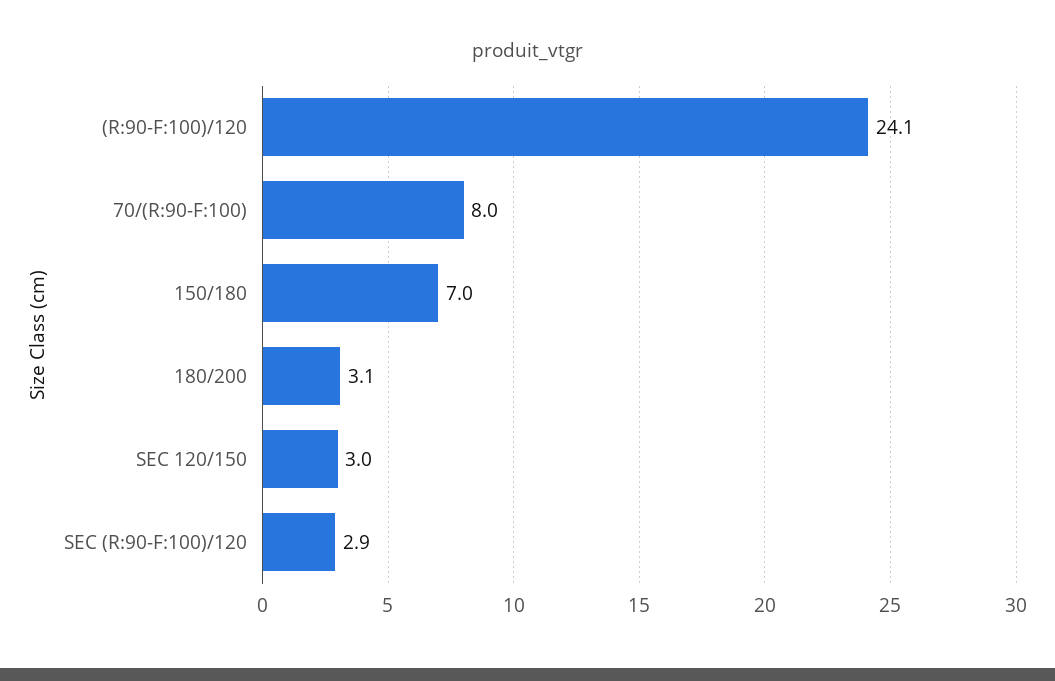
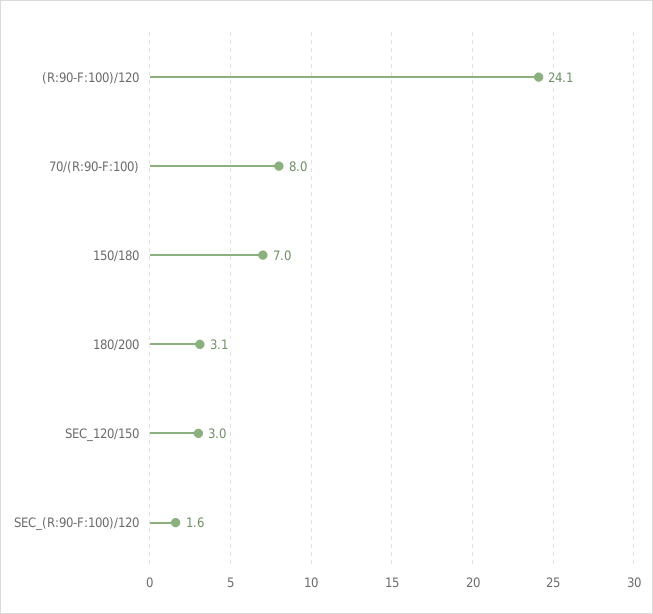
SEC (R:90-F:100)/120: 2.9 -> 1.6

